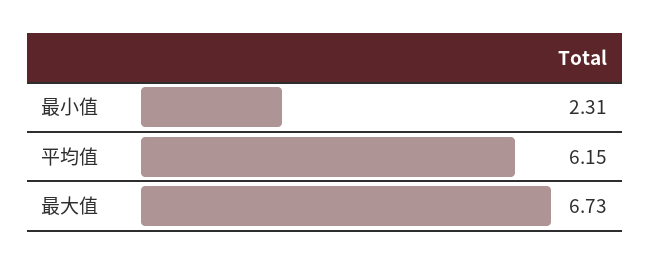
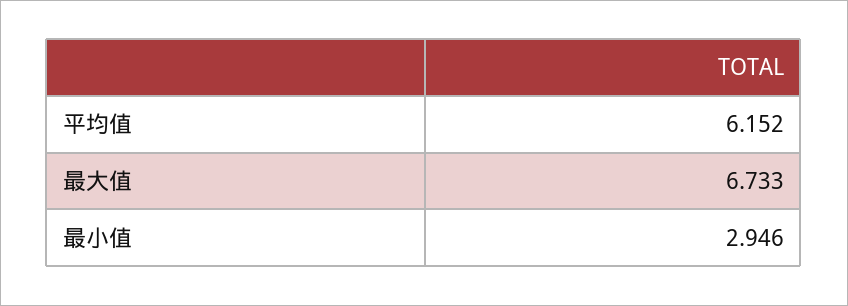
最小值: 2.31 -> 2.946

